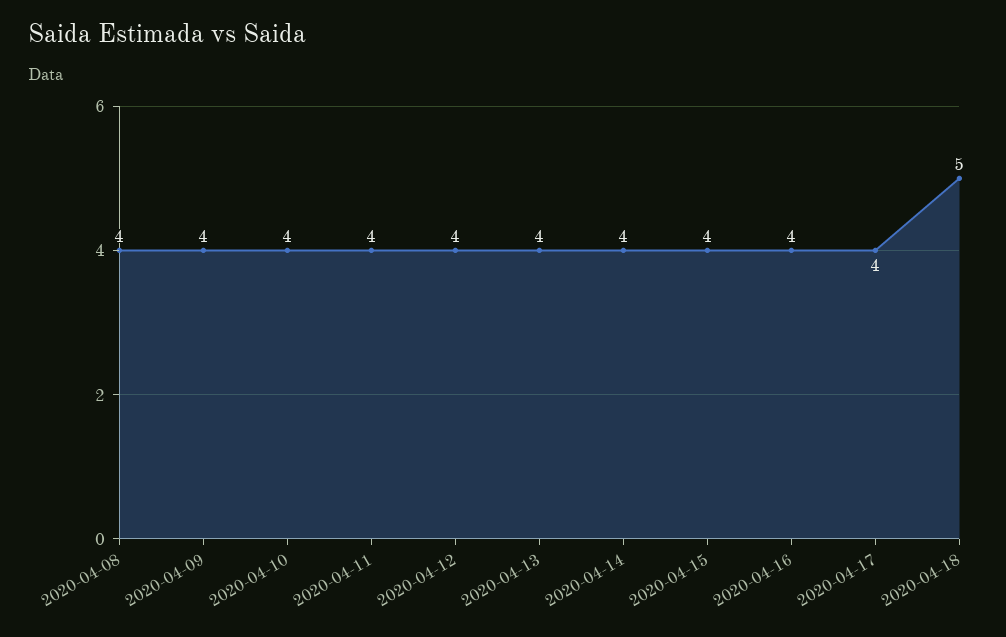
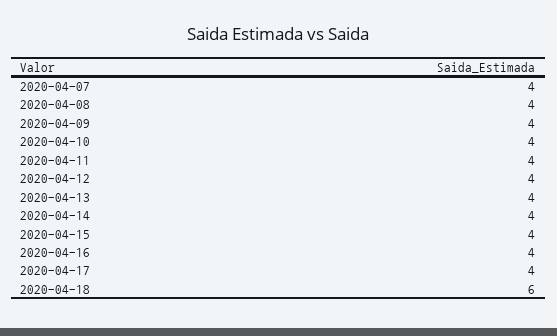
2020-04-18: 5 -> 6
2020-04-07: none -> 4

